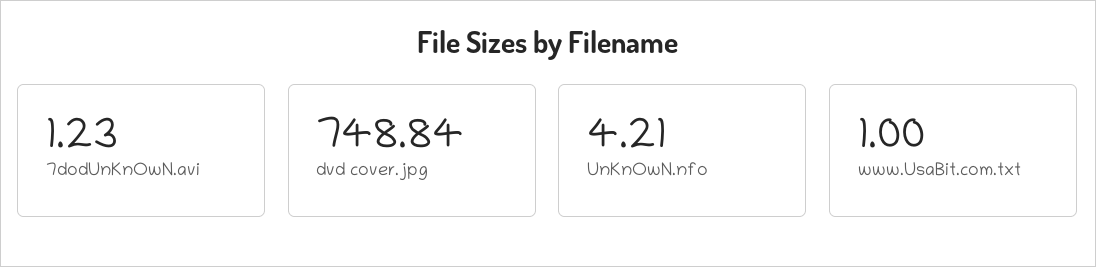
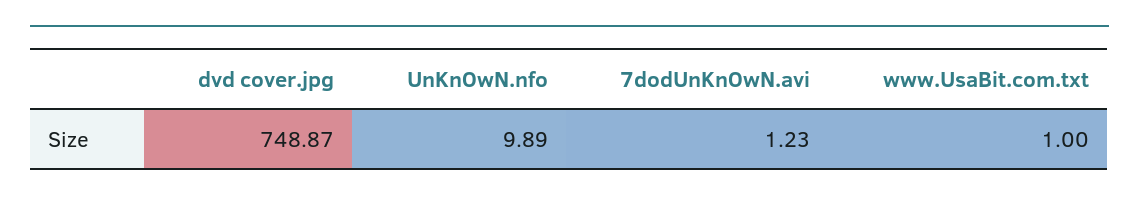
dvd cover.jpg: 748.84 -> 748.87
UnKnOwN.nfo: 4.21 -> 9.89

